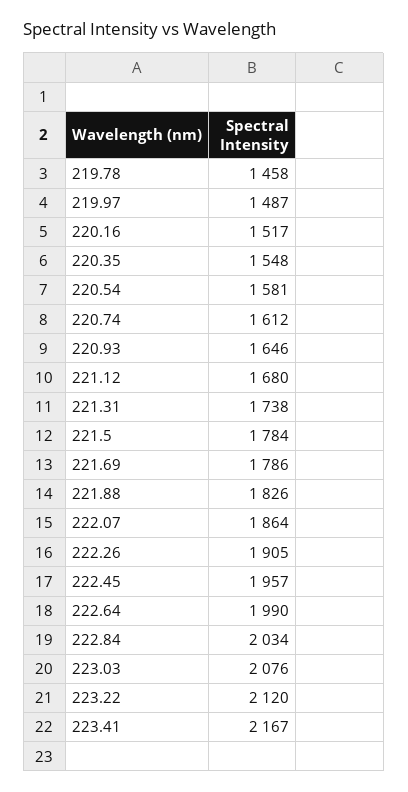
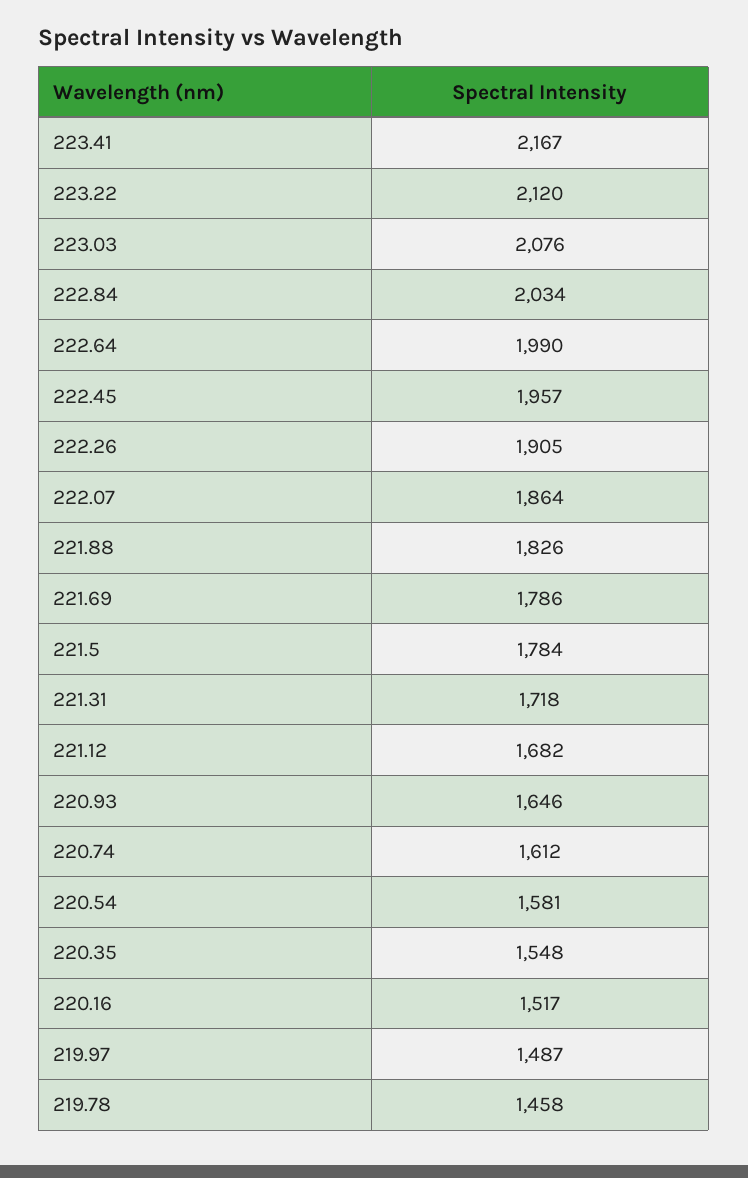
221.12: 1680 -> 1682
221.31: 1738 -> 1718

